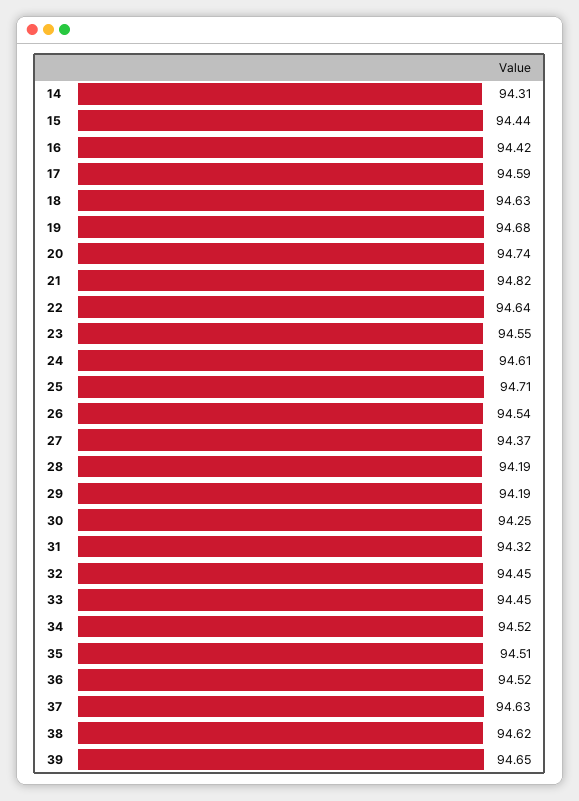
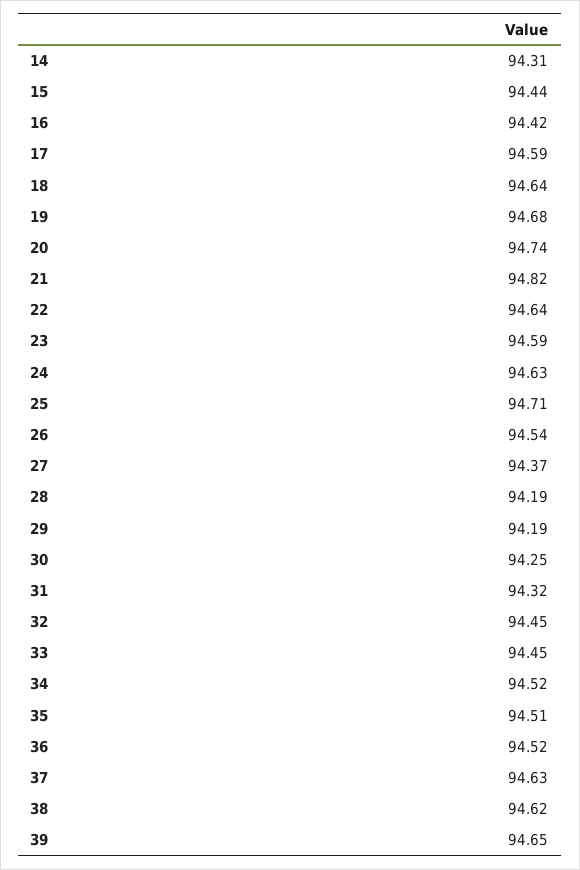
18: 94.63 -> 94.64
23: 94.55 -> 94.59
24: 94.61 -> 94.63

